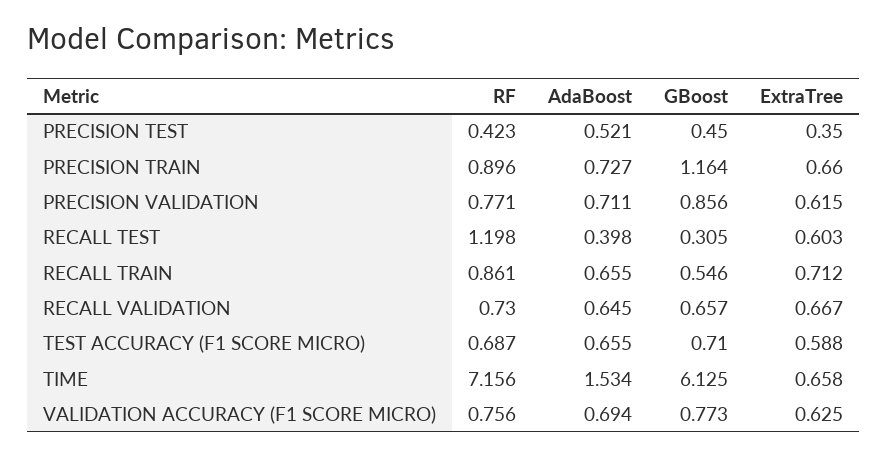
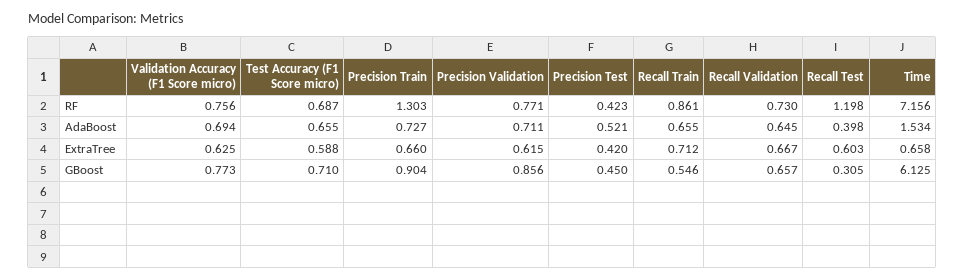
ExtraTree, PRECISION TEST: 0.35 -> 0.42
RF, PRECISION TRAIN: 0.896 -> 1.303
GBoost, PRECISION TRAIN: 1.164 -> 0.904

